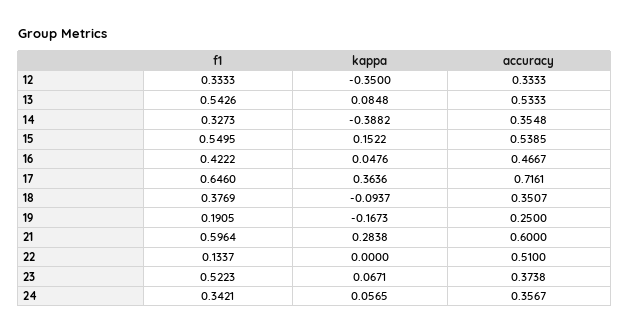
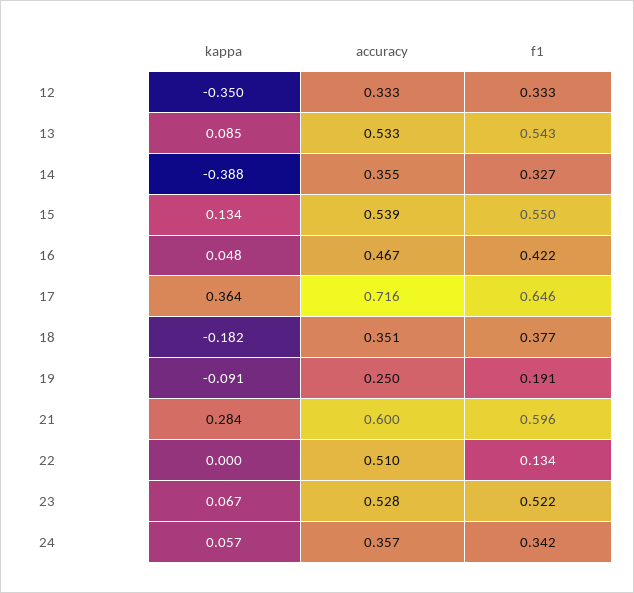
kappa, 15: 0.1522 -> 0.134
kappa, 18: -0.0937 -> -0.182
kappa, 19: -0.1673 -> -0.091
accuracy, 23: 0.3738 -> 0.528

